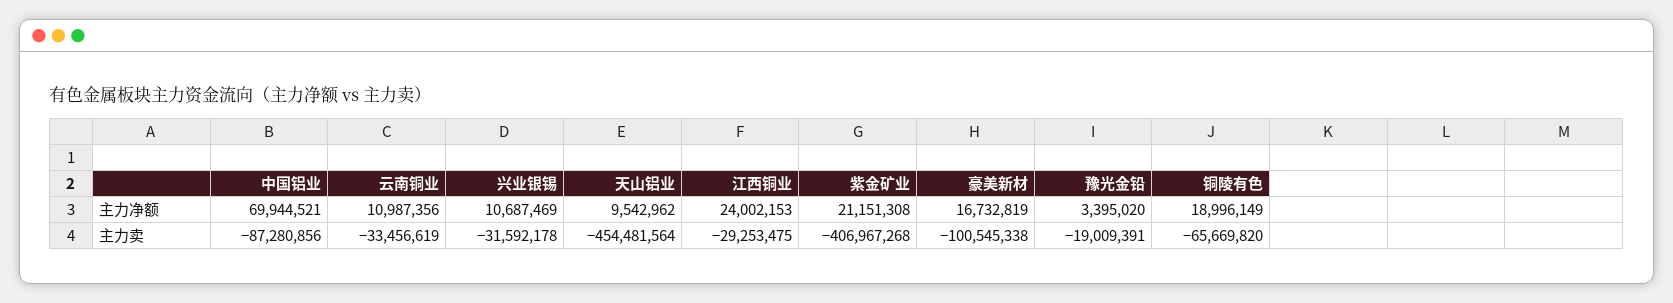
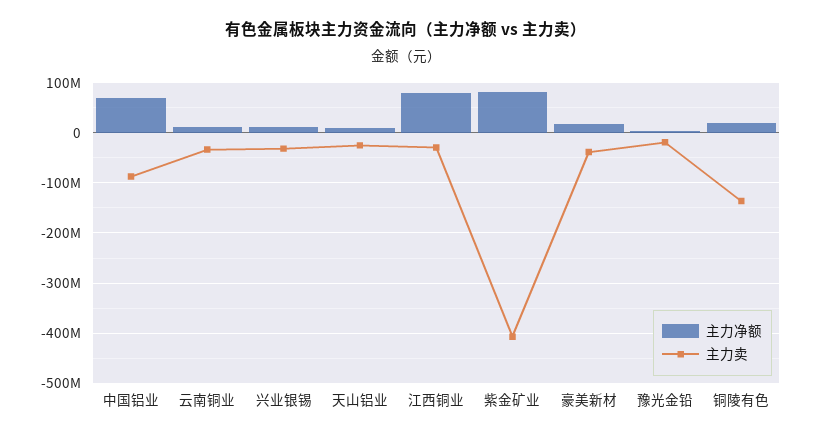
主力净额, 江西铜业: 24002153 -> 80000000
主力净额, 紫金矿业: 21151308 -> 80000000
主力卖, 天山铝业: -454481564 -> -20000000
主力卖, 豪美新材: -100545338 -> -40000000
主力卖, 铜陵有色: -65669820 -> -140000000

